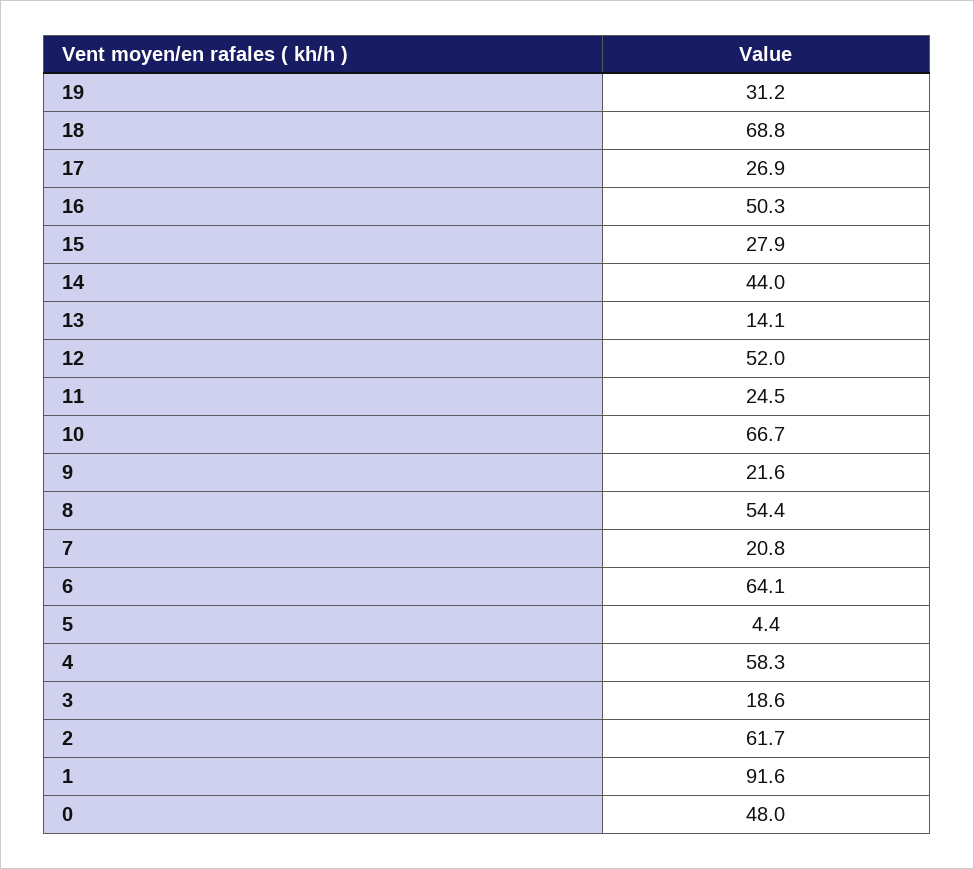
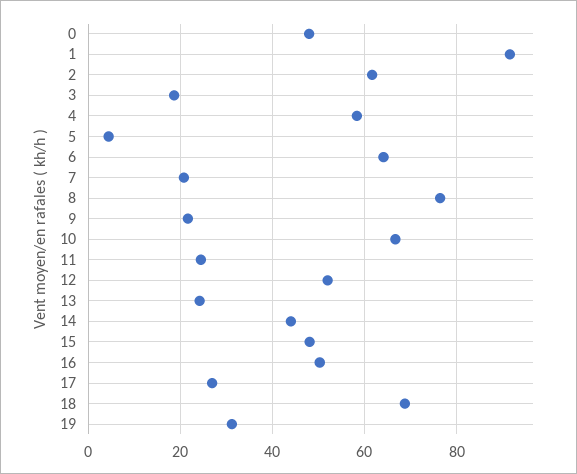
15: 27.9 -> 48
13: 14.1 -> 24
8: 54.4 -> 76

